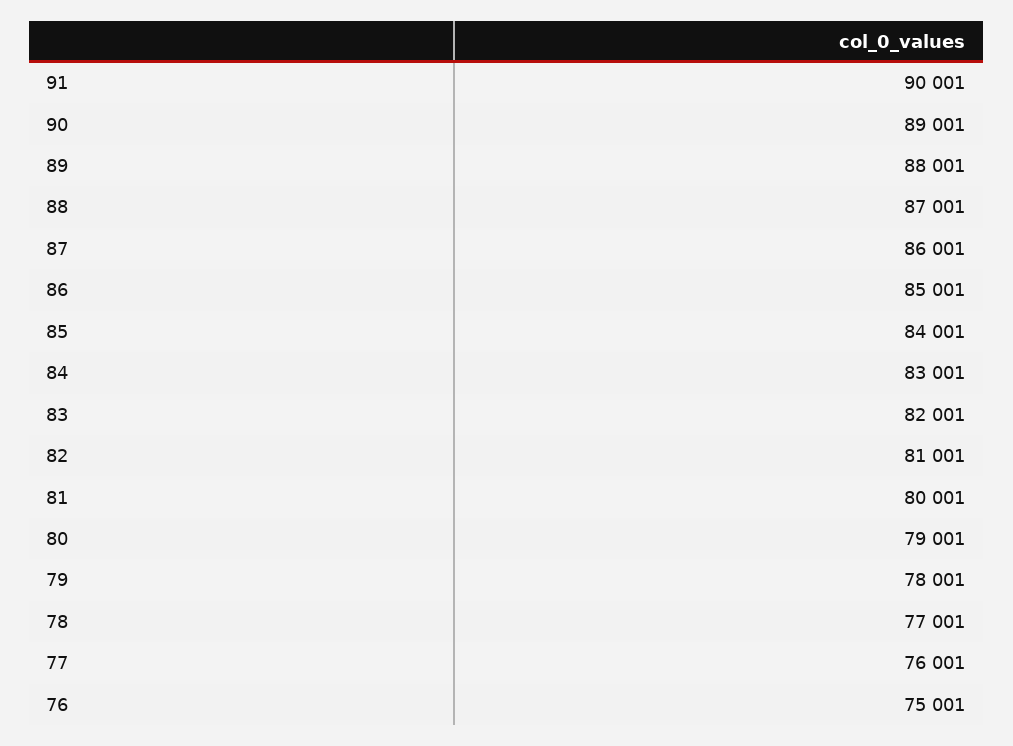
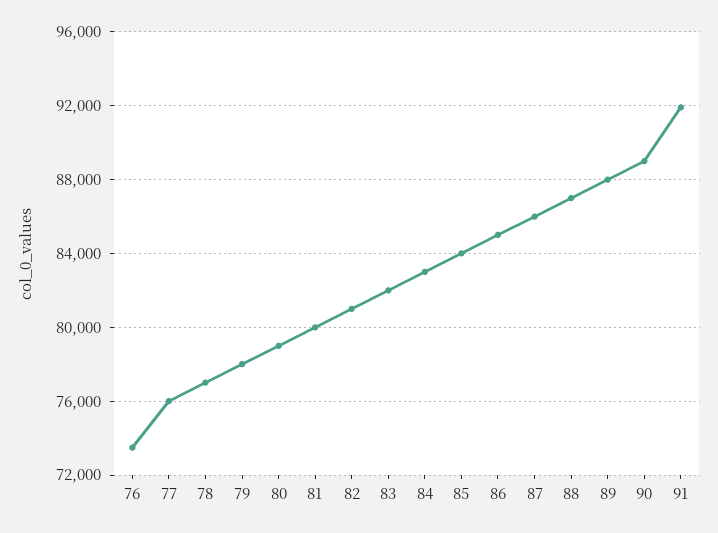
91: 90001 -> 92000
76: 75001 -> 73500

